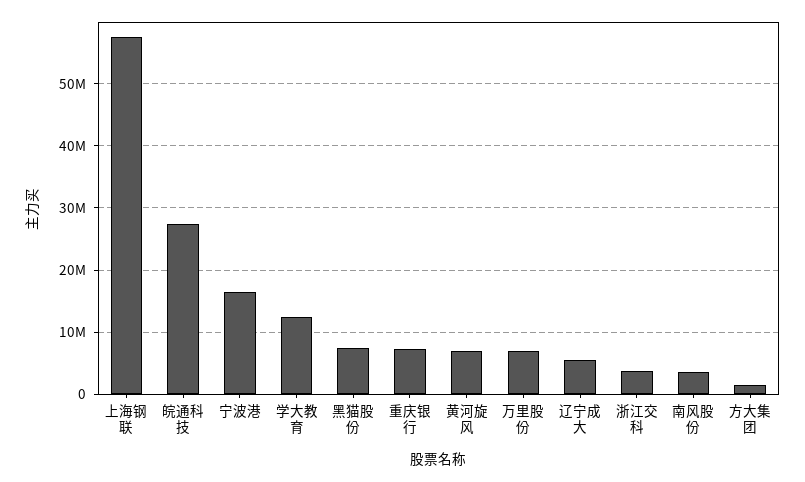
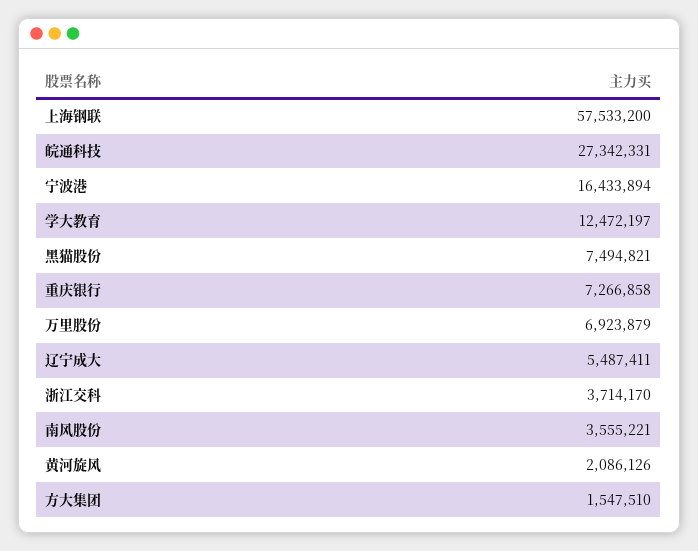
黄河旋风: 7000000 -> 2086126

